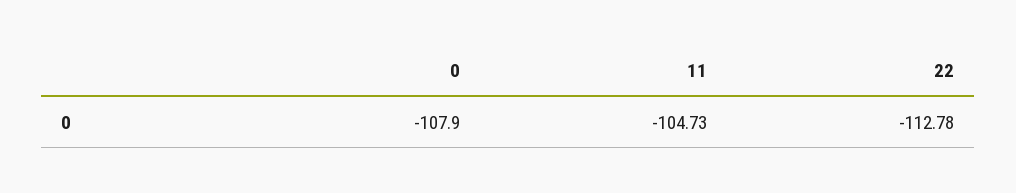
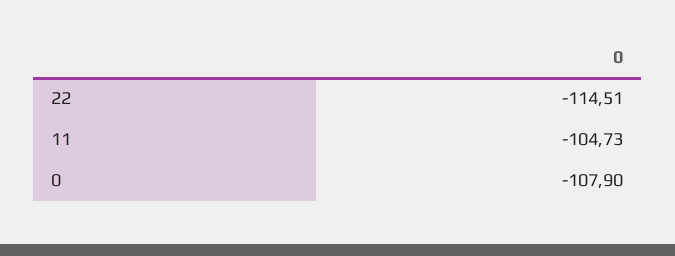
22: -112.78 -> -114.51

